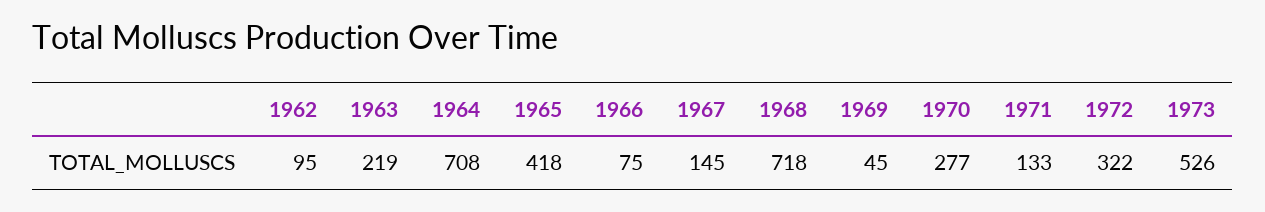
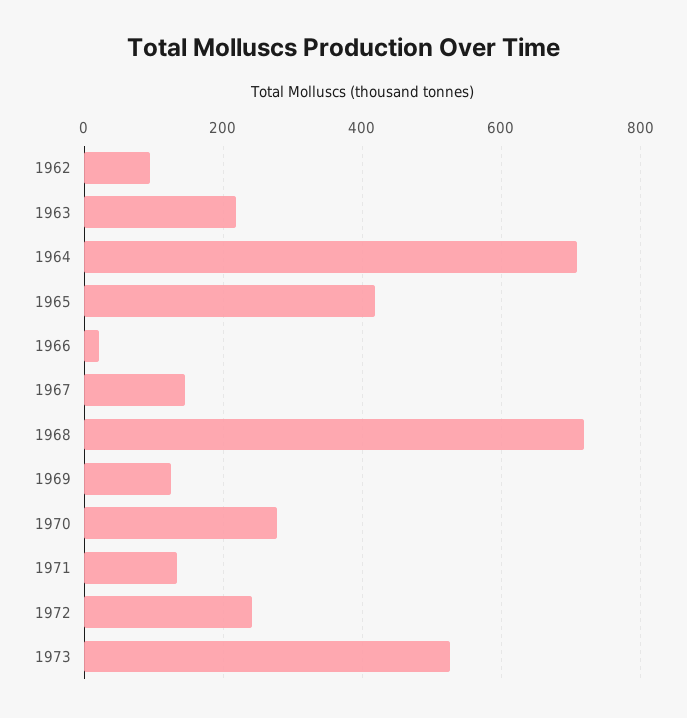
1966: 75 -> 20
1969: 45 -> 120
1972: 322 -> 240

